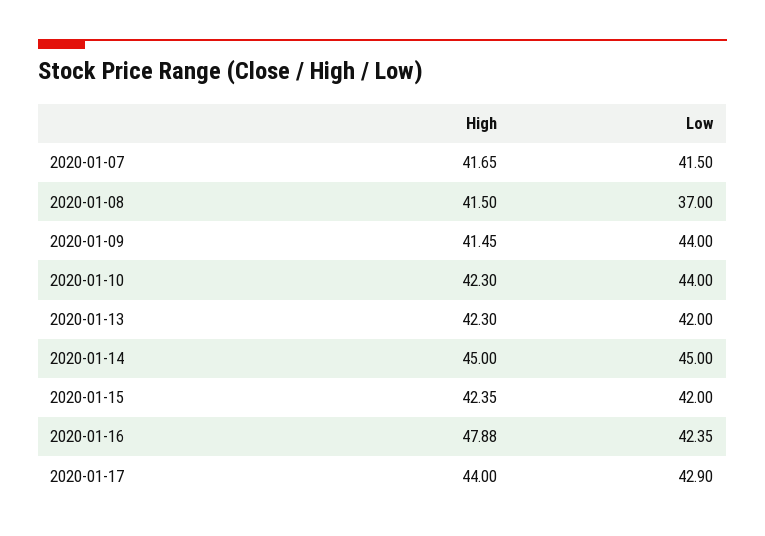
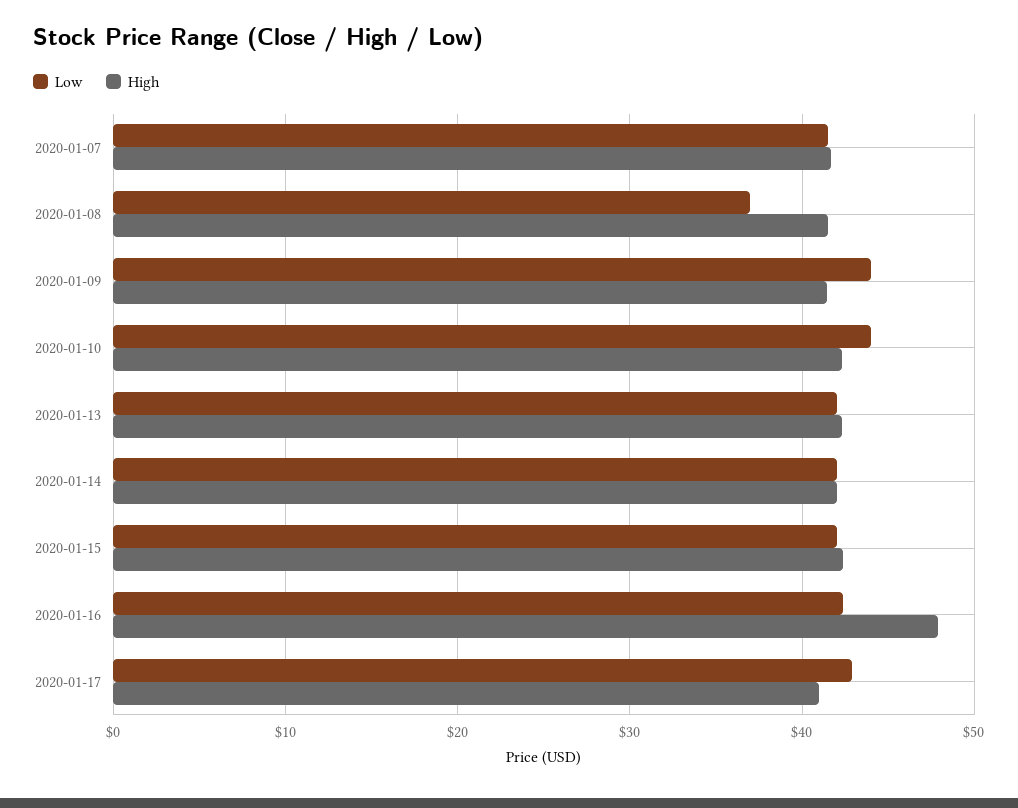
High, 2020-01-14: 45 -> 42
Low, 2020-01-14: 45 -> 42
High, 2020-01-17: 44 -> 41

